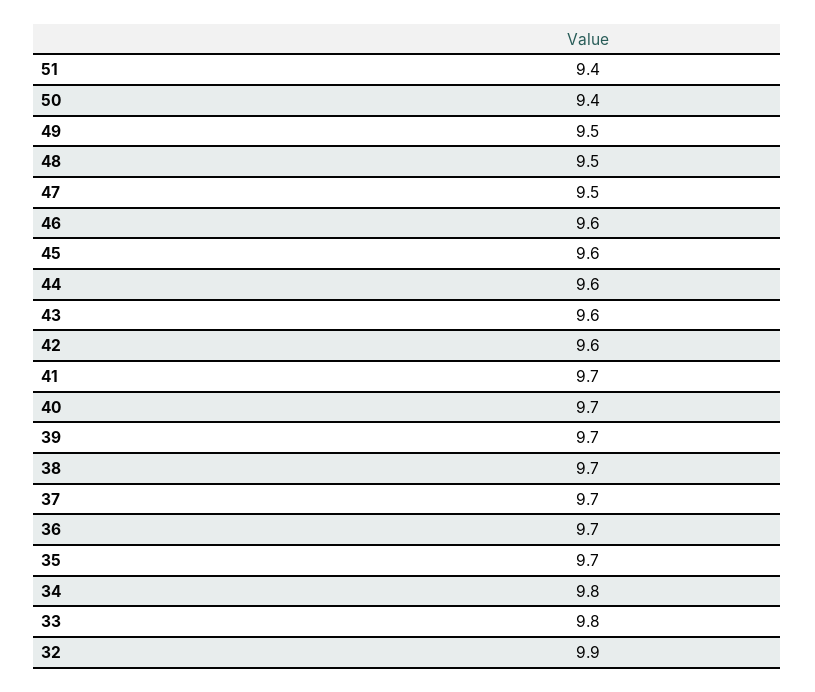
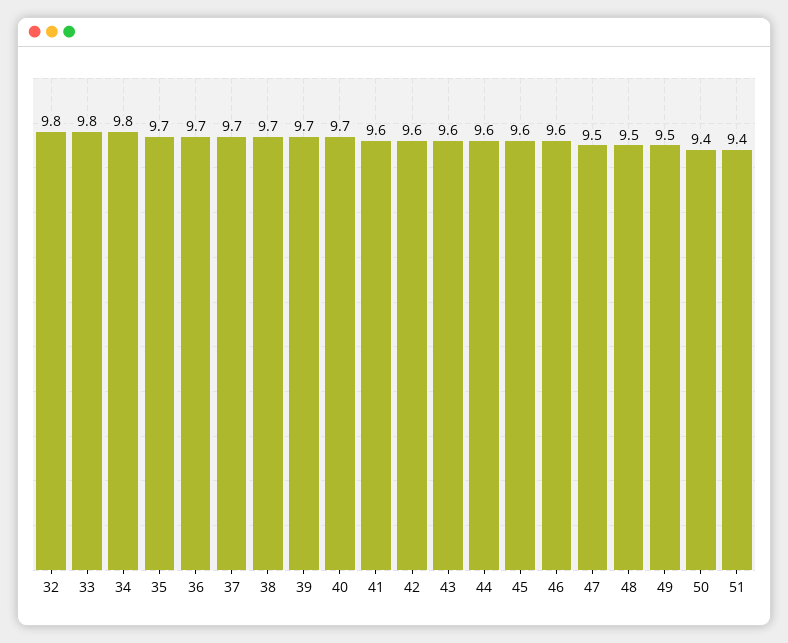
41: 9.7 -> 9.6
32: 9.9 -> 9.8

